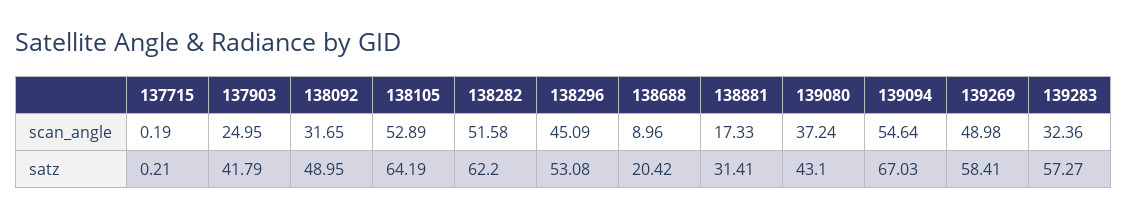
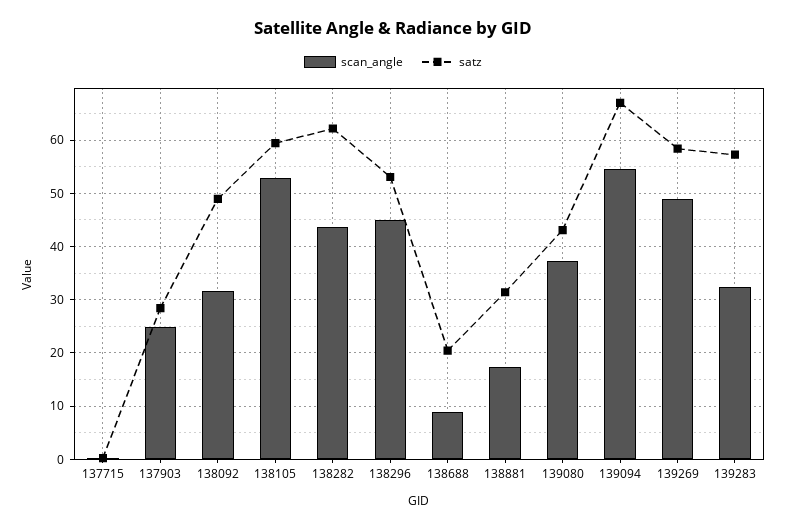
scan_angle, 138282: 51.58 -> 44
satz, 137903: 41.79 -> 28
satz, 138105: 64.19 -> 60

